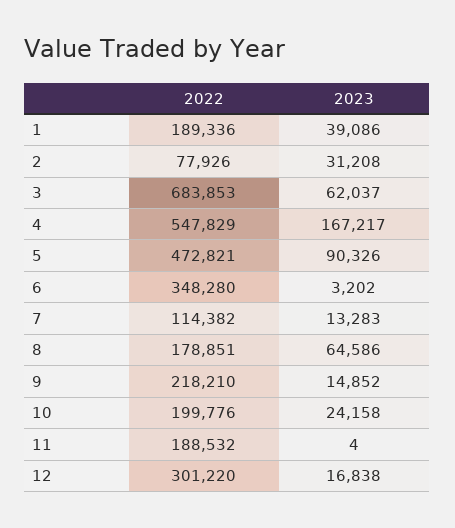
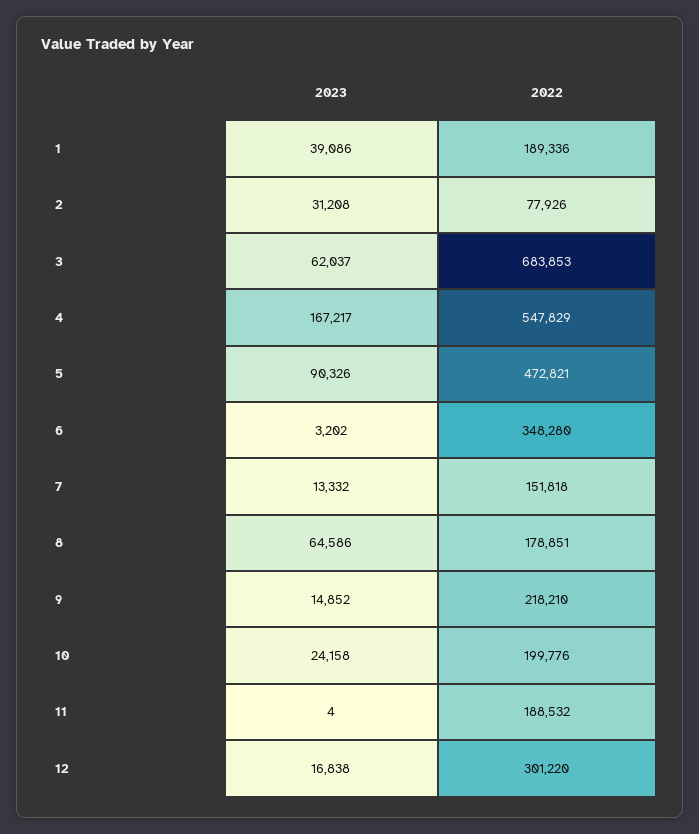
2022, 7: 114382 -> 151818
2023, 7: 13283 -> 13332

